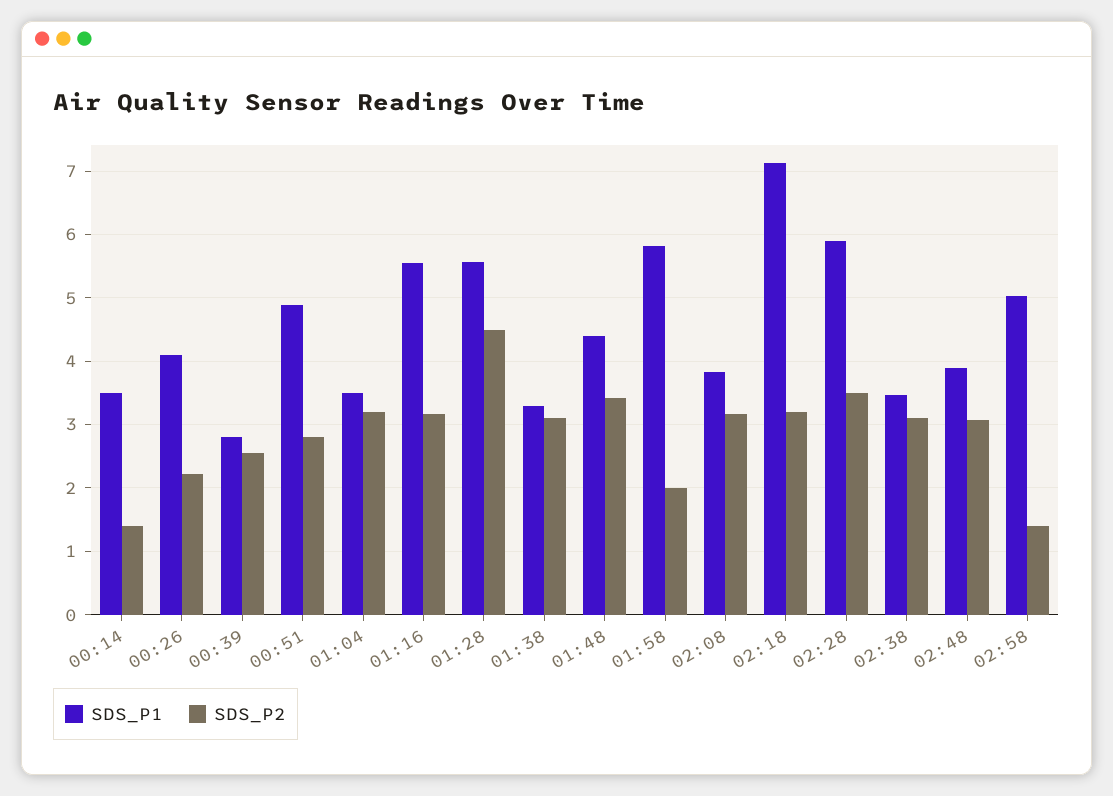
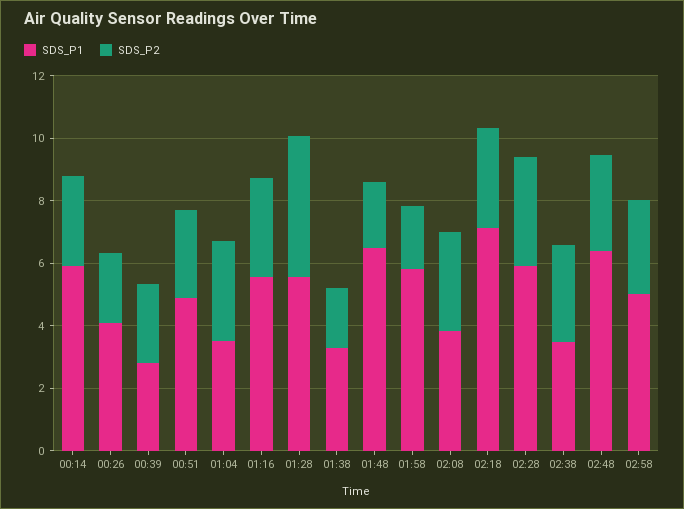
SDS_P1, 00:14: 3.5 -> 6
SDS_P2, 00:14: 1.4 -> 3
SDS_P2, 01:38: 3.1 -> 2
SDS_P1, 01:48: 4.4 -> 6.5
SDS_P2, 01:48: 3.4 -> 2
SDS_P1, 02:48: 3.9 -> 6.5
SDS_P2, 02:58: 1.4 -> 3

